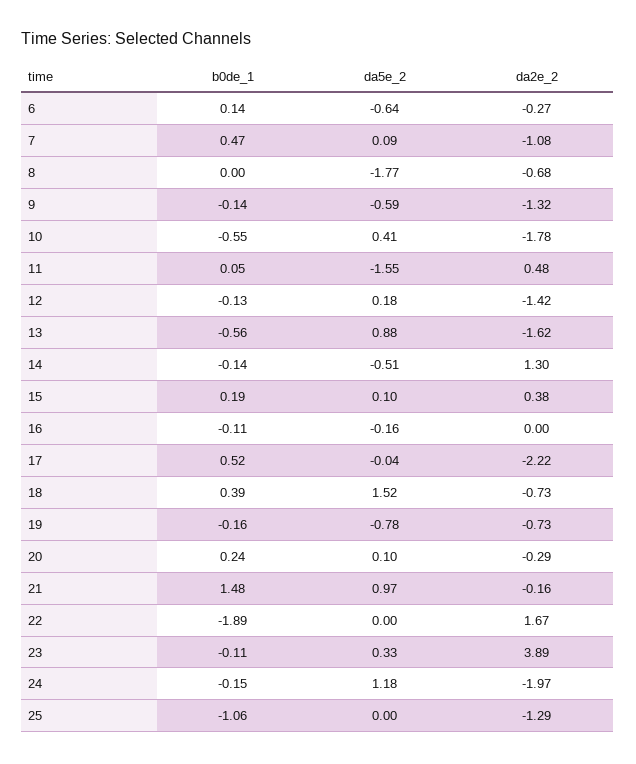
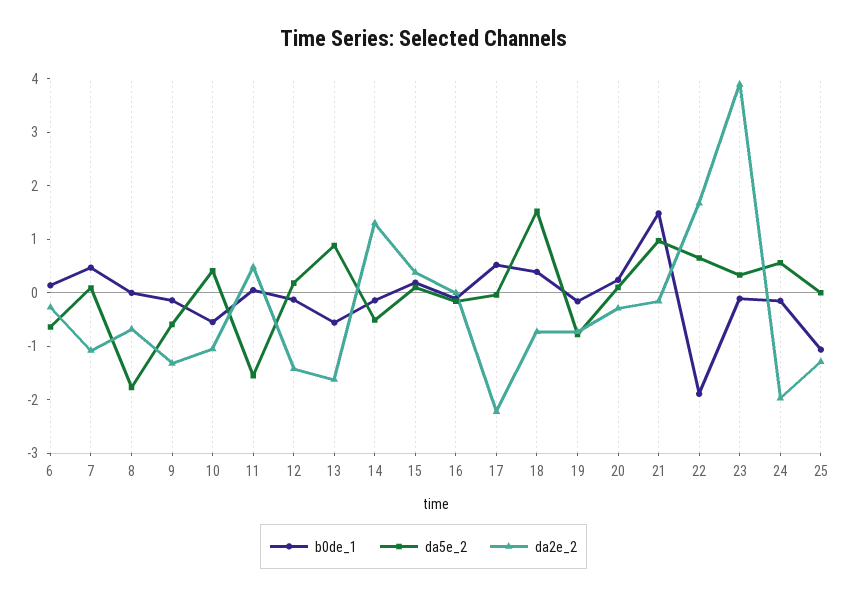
da2e_2, 10: -1.78 -> -1
da5e_2, 22: 0 -> 0.6
da5e_2, 24: 1.18 -> 0.6

